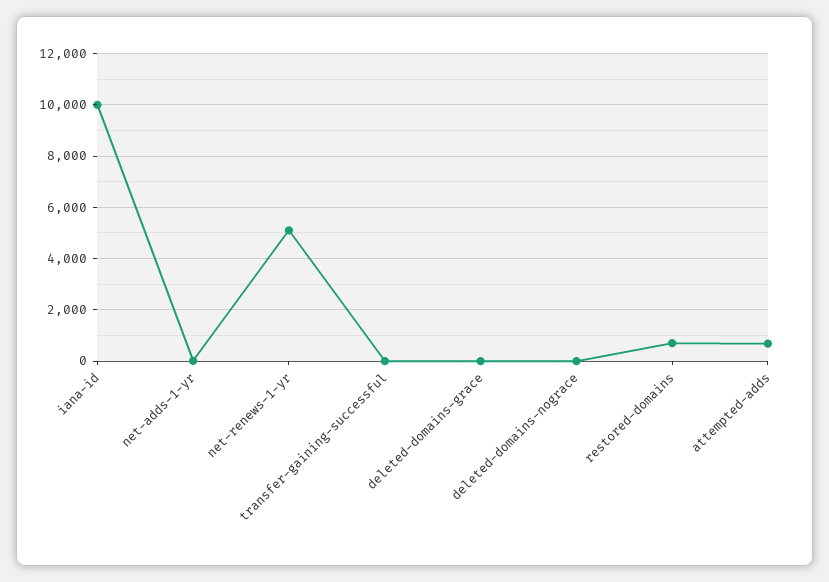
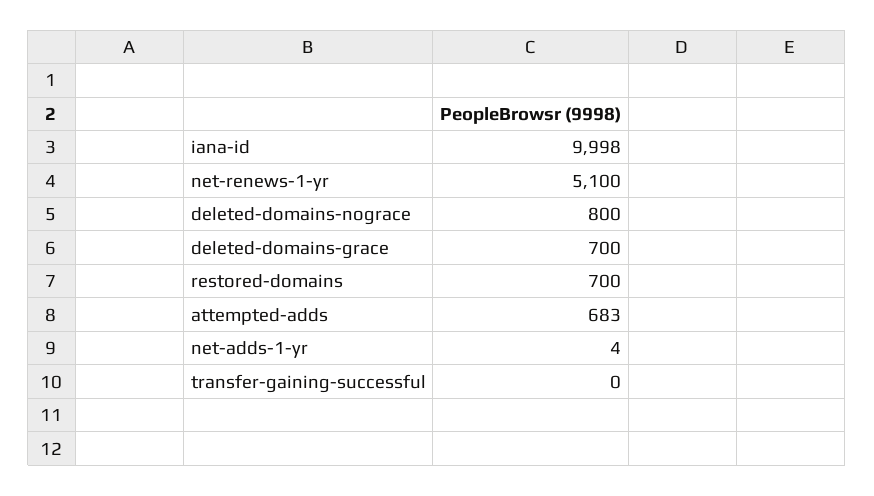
deleted-domains-grace: 0 -> 700
deleted-domains-nograce: 0 -> 800

